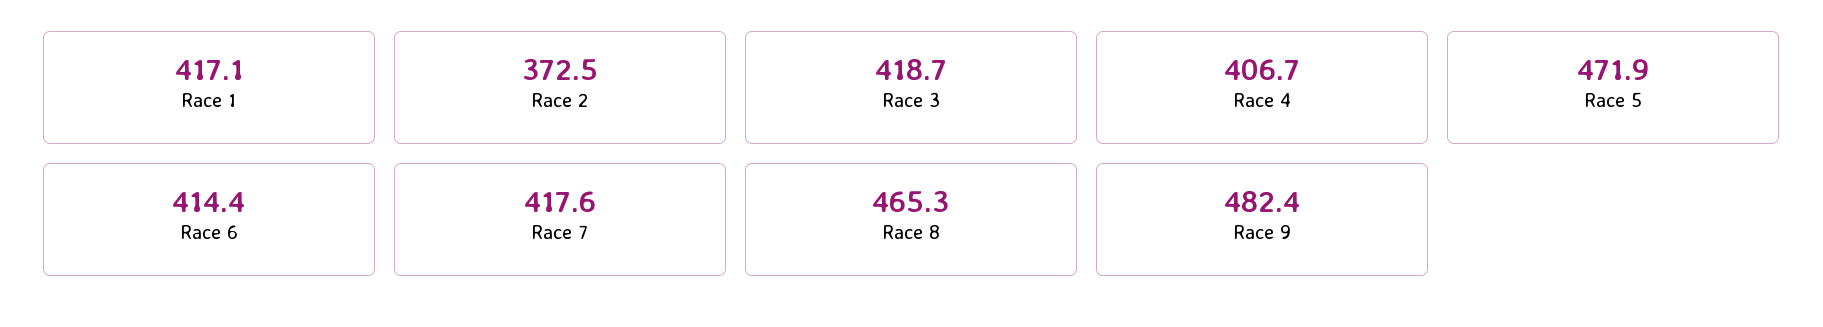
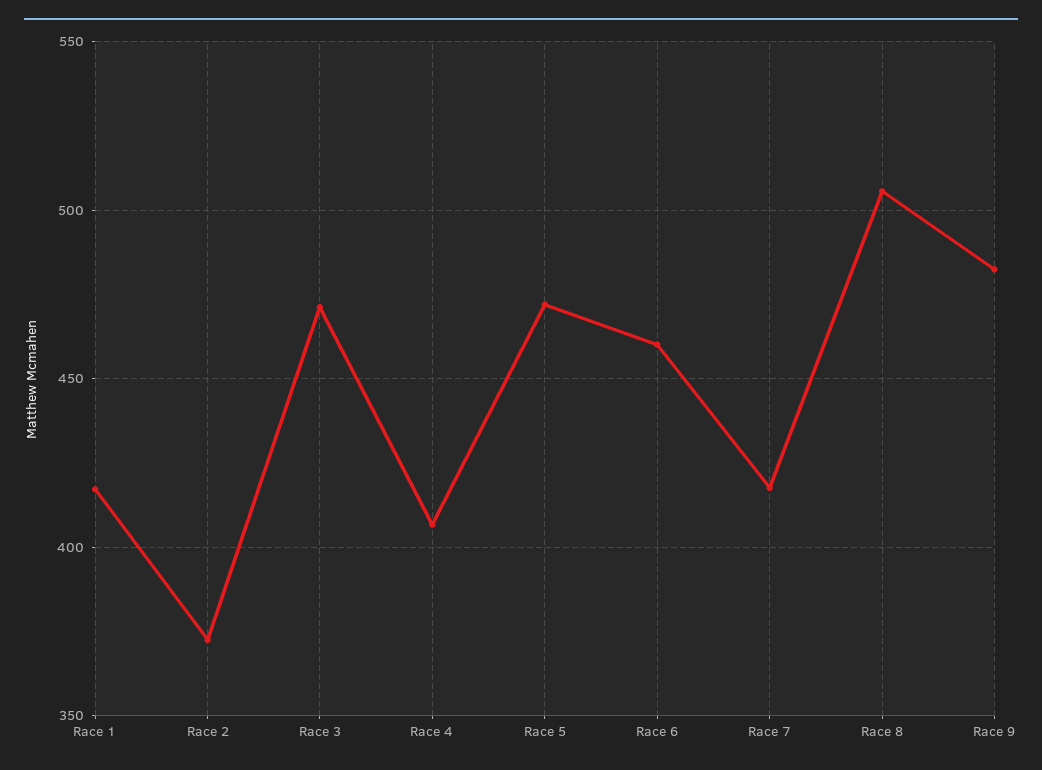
Race 3: 418.7 -> 470
Race 6: 414.4 -> 460
Race 8: 465.3 -> 505

